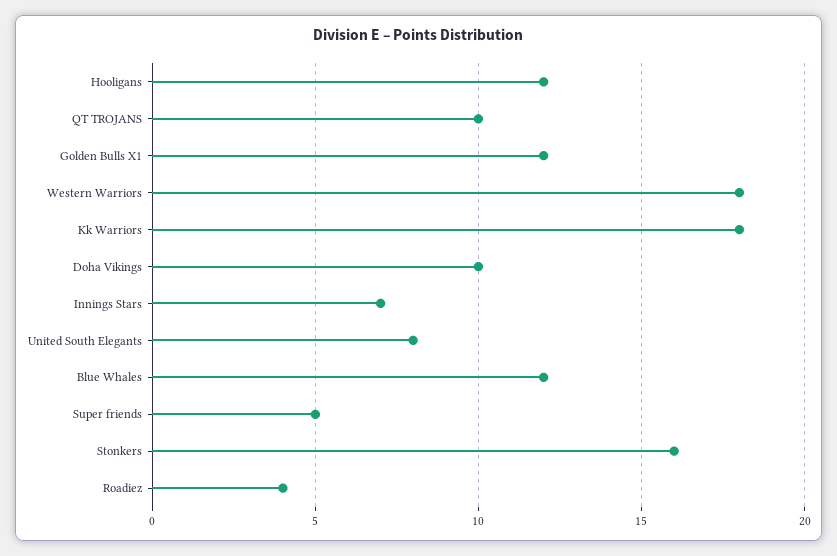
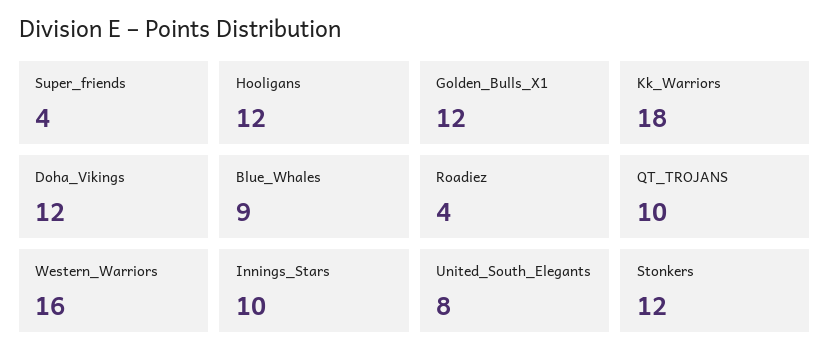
Western Warriors: 18 -> 16
Doha Vikings: 10 -> 12
Innings Stars: 7 -> 10
Blue Whales: 12 -> 9
Super friends: 5 -> 4
Stonkers: 16 -> 12

